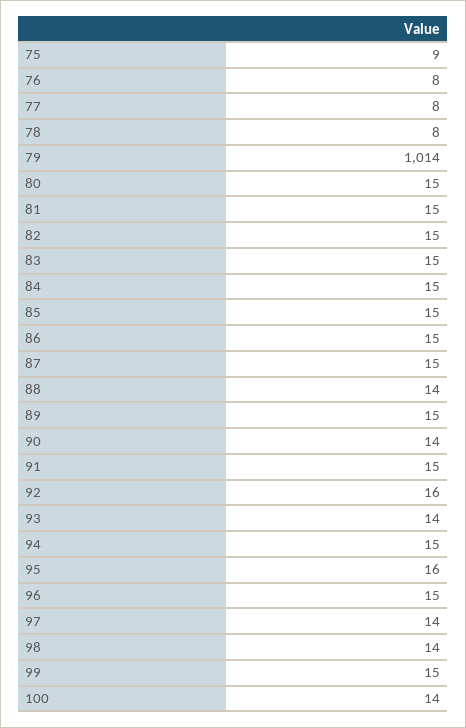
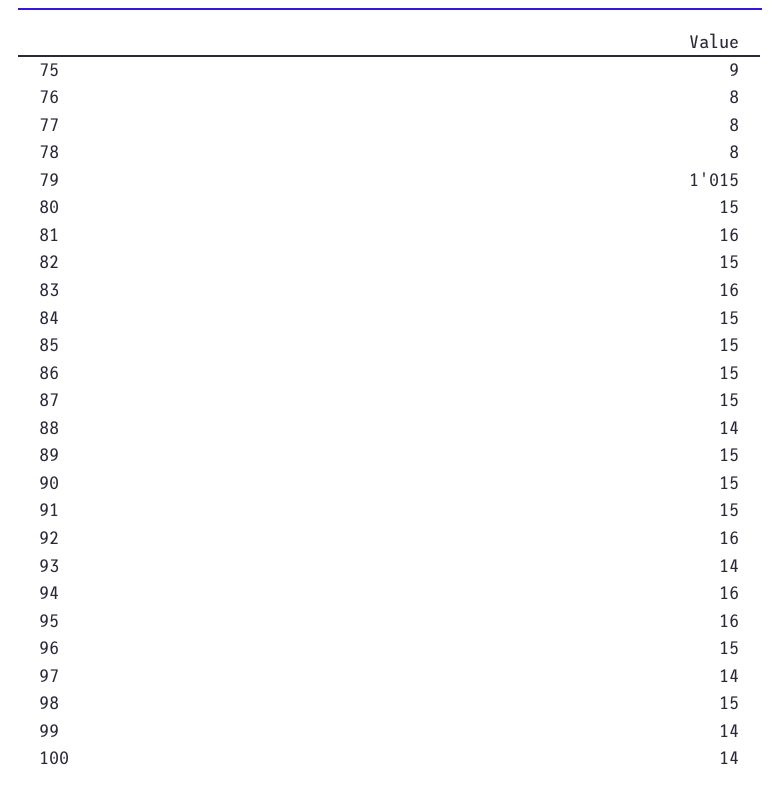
79: 1014 -> 1015
81: 15 -> 16
83: 15 -> 16
90: 14 -> 15
94: 15 -> 16
98: 14 -> 15
99: 15 -> 14

